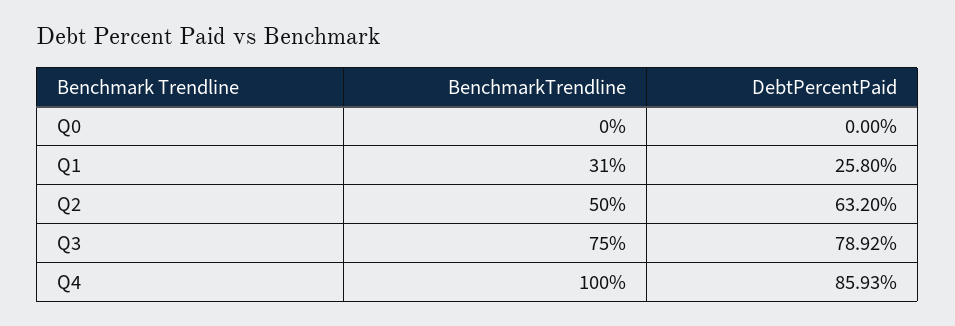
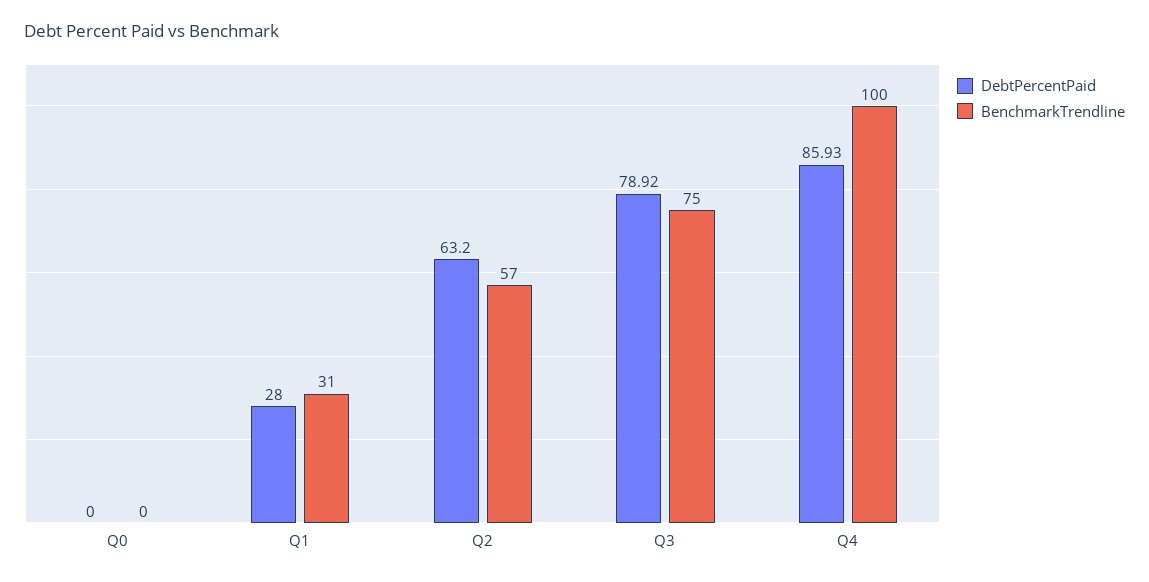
DebtPercentPaid, Q1: 25.8 -> 28
BenchmarkTrendline, Q2: 50 -> 57

